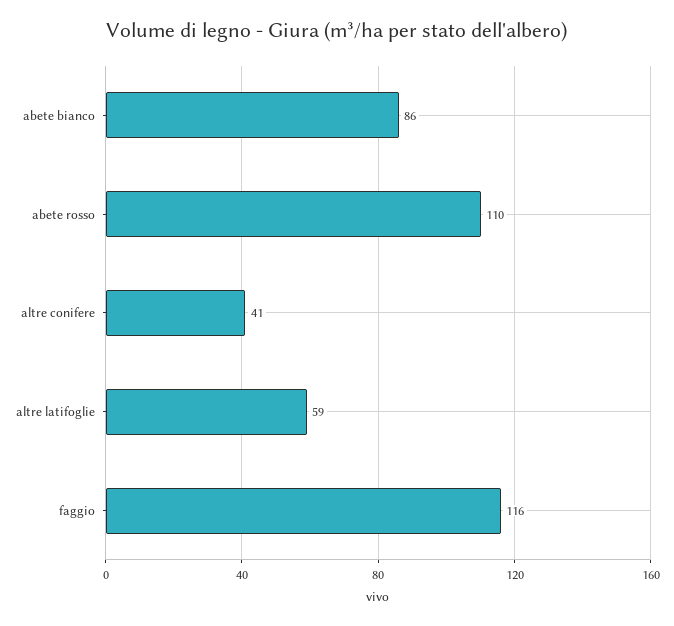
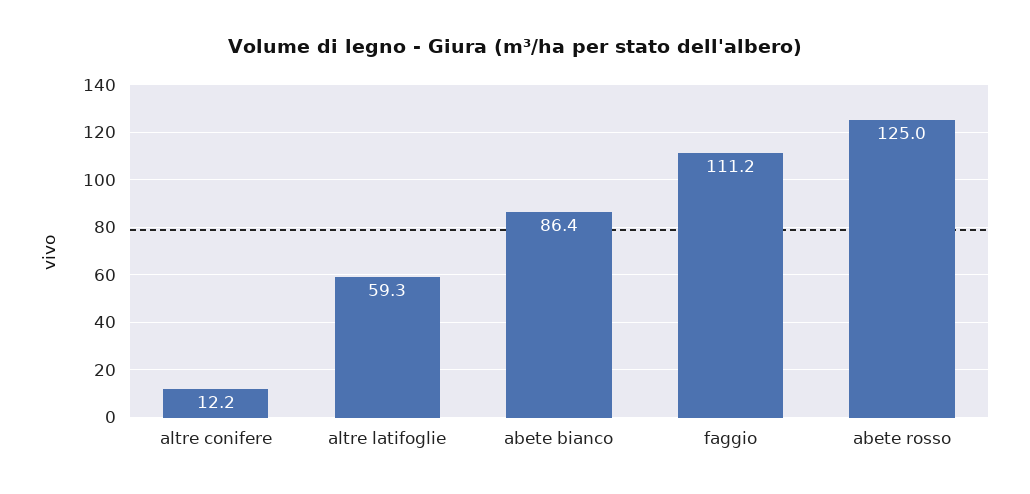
abete rosso: 110 -> 125
altre conifere: 41 -> 12.2
faggio: 116 -> 111.2

